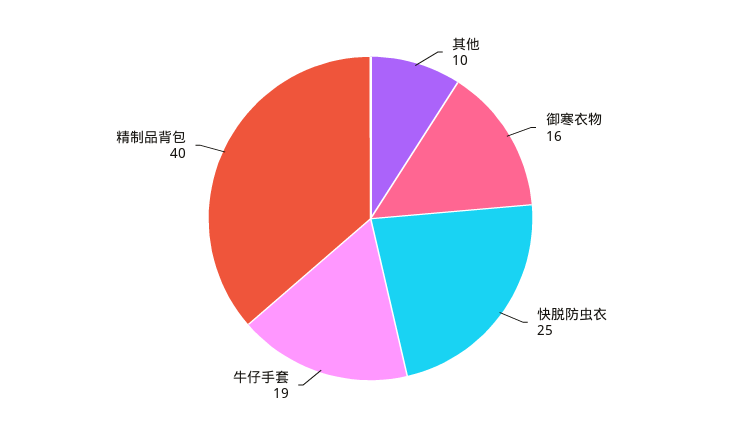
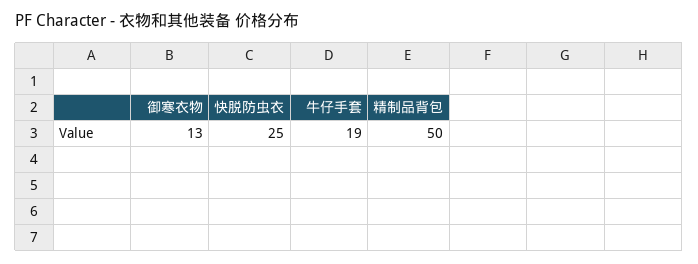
其他: 10 -> none
御寒衣物: 16 -> 13
精制品背包: 40 -> 50

